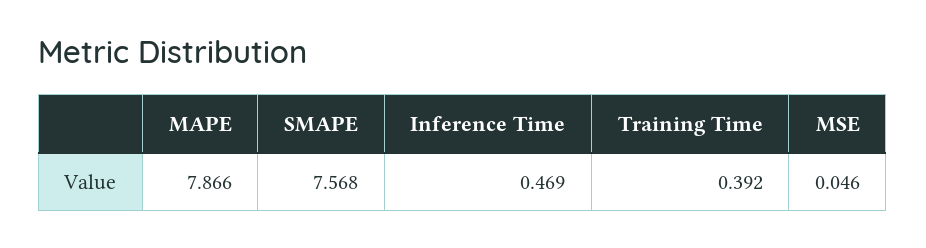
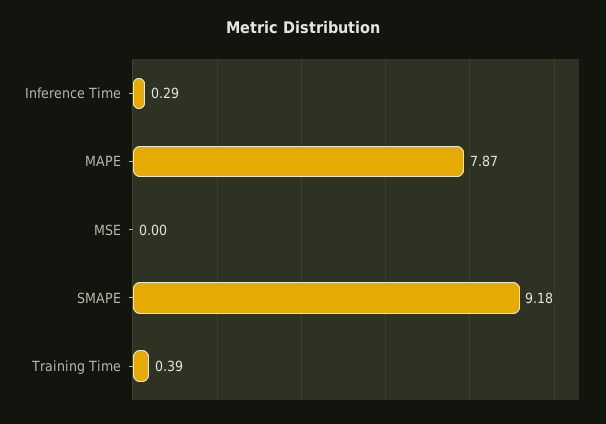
SMAPE: 7.568 -> 9.18
Inference Time: 0.469 -> 0.29
MSE: 0.046 -> 0

